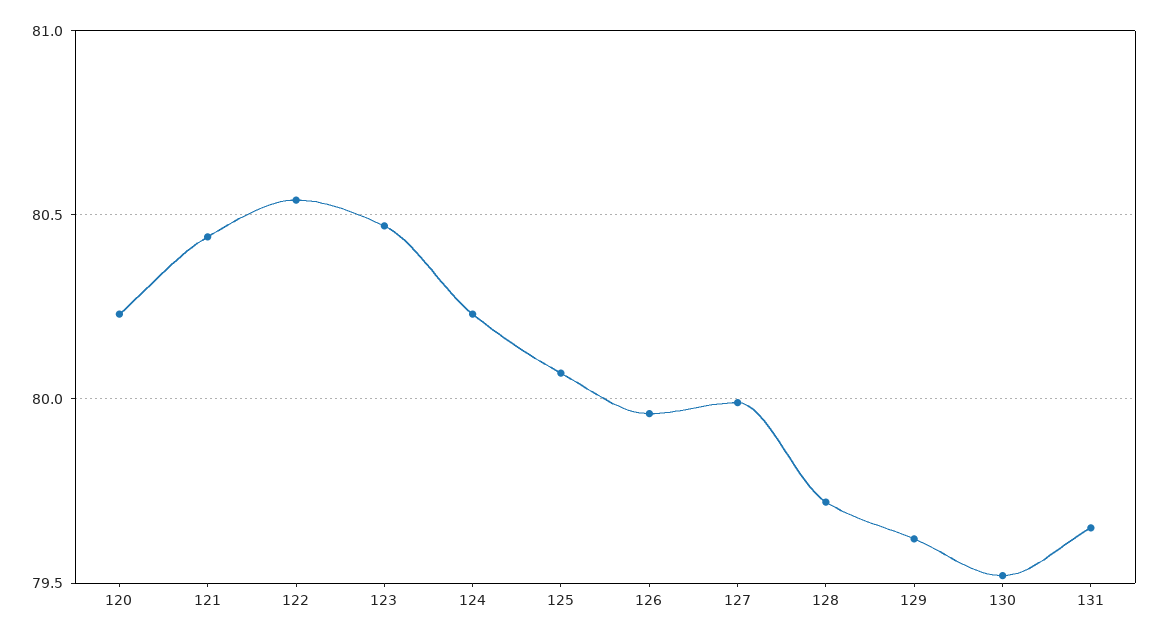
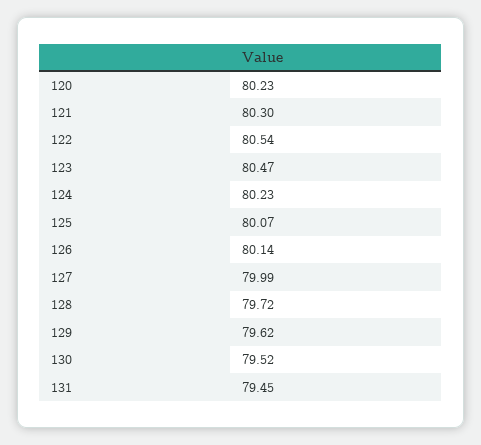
121: 80.45 -> 80.3
126: 79.95 -> 80.14
131: 79.65 -> 79.45

